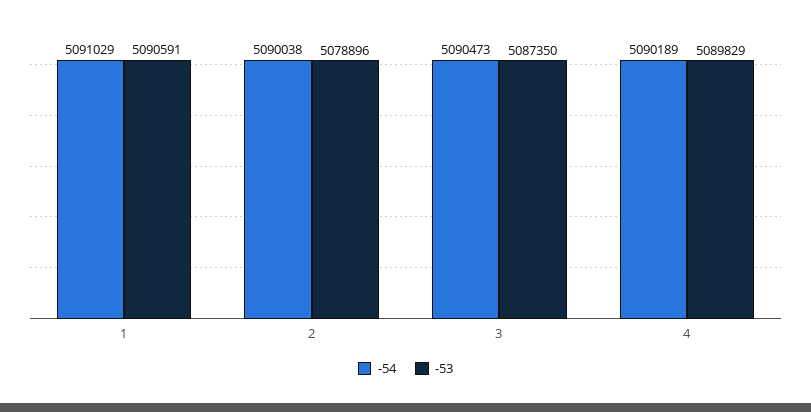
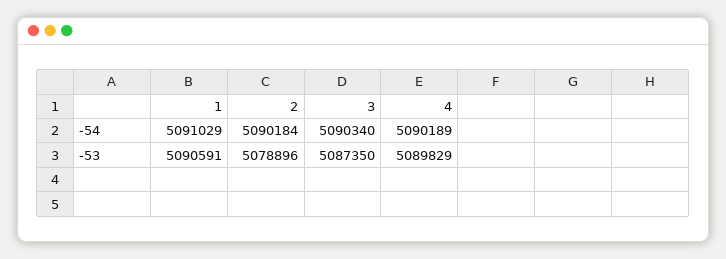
-54, 2: 5090038 -> 5090184
-54, 3: 5090473 -> 5090340

